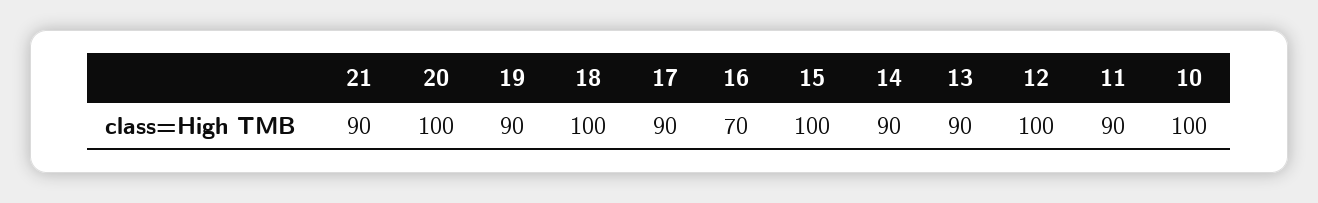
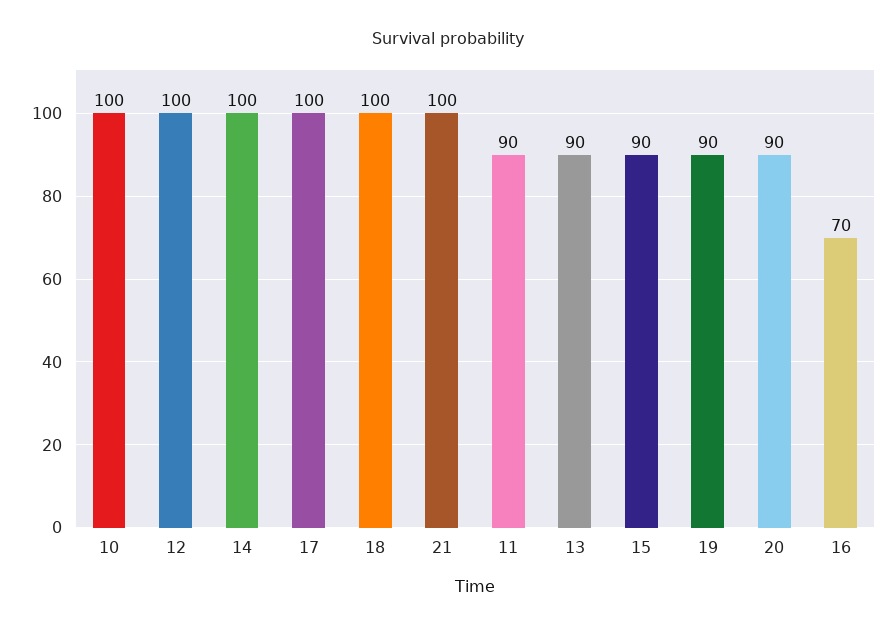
21: 90 -> 100
20: 100 -> 90
17: 90 -> 100
15: 100 -> 90
14: 90 -> 100

